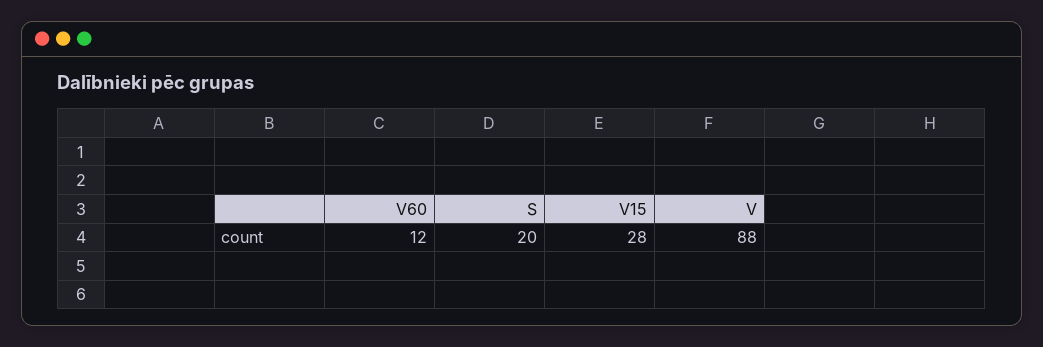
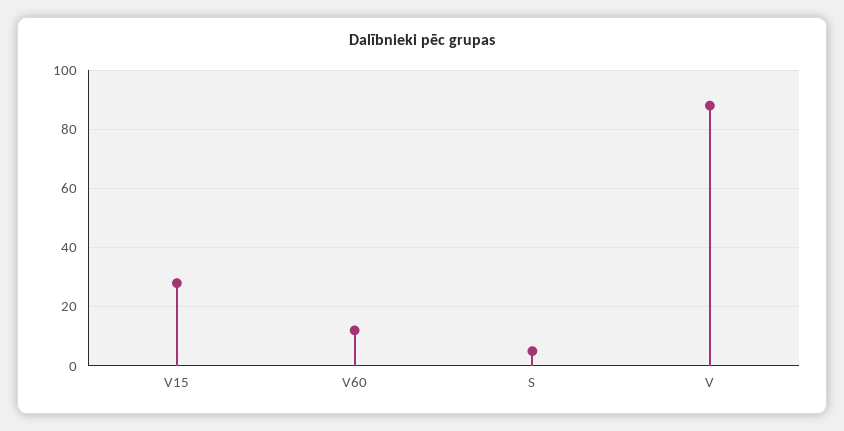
S: 20 -> 5

